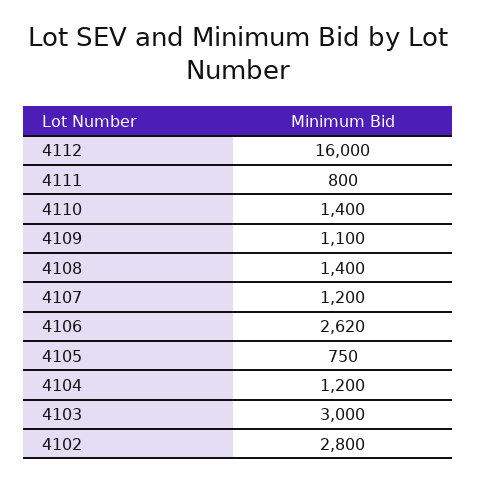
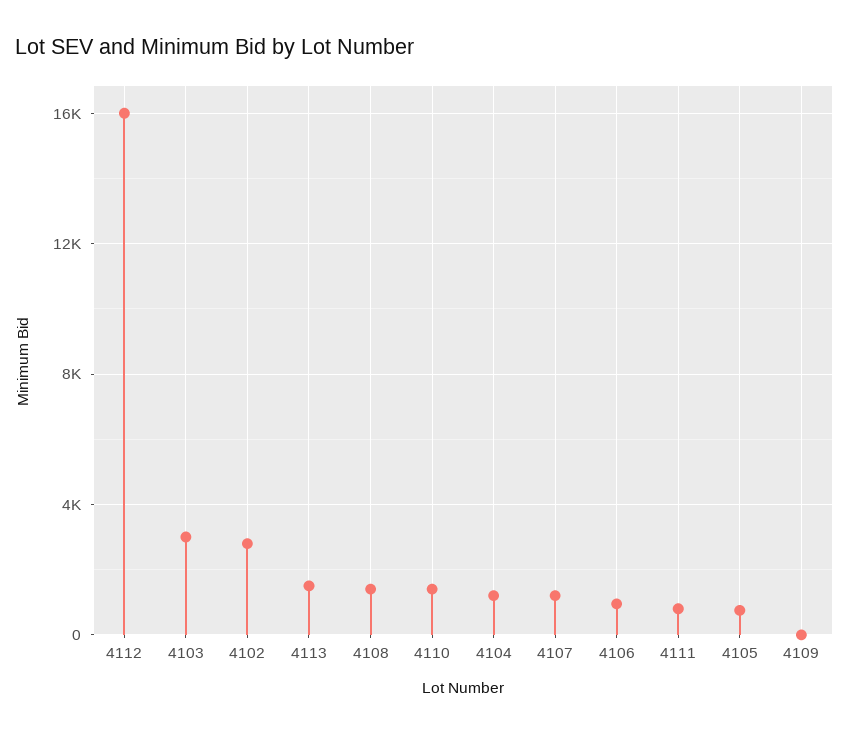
4109: 1100 -> 0
4106: 2620 -> 1000
4113: none -> 1500

